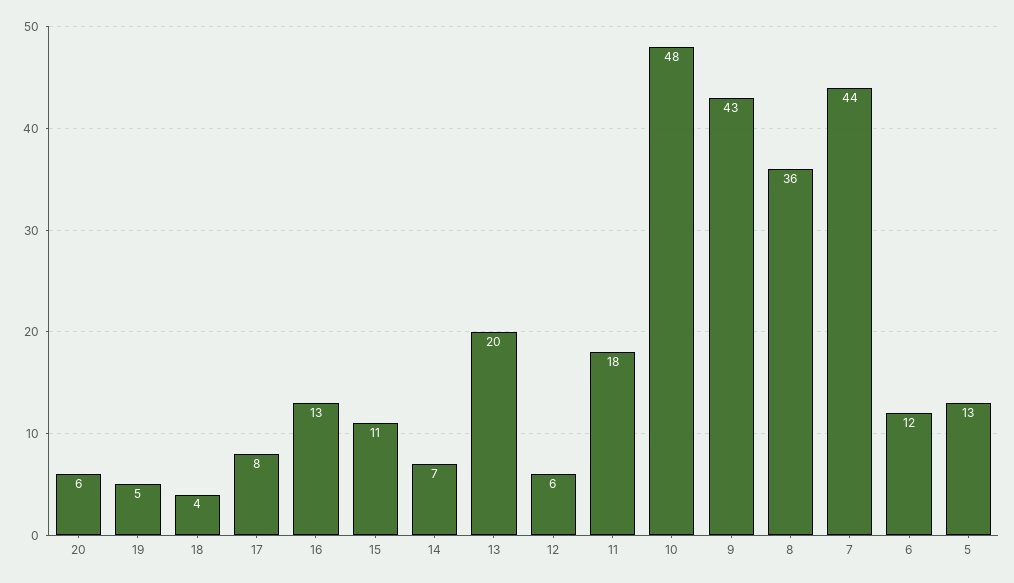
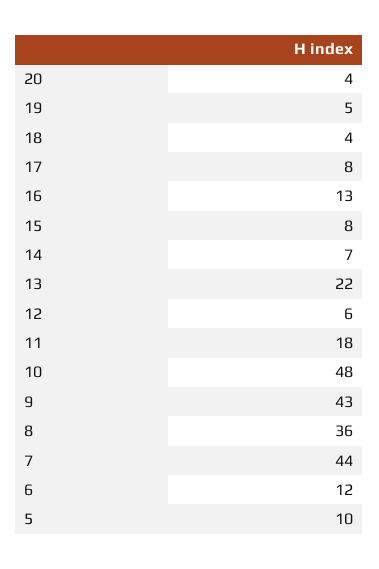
20: 6 -> 4
15: 11 -> 8
13: 20 -> 22
5: 13 -> 10

